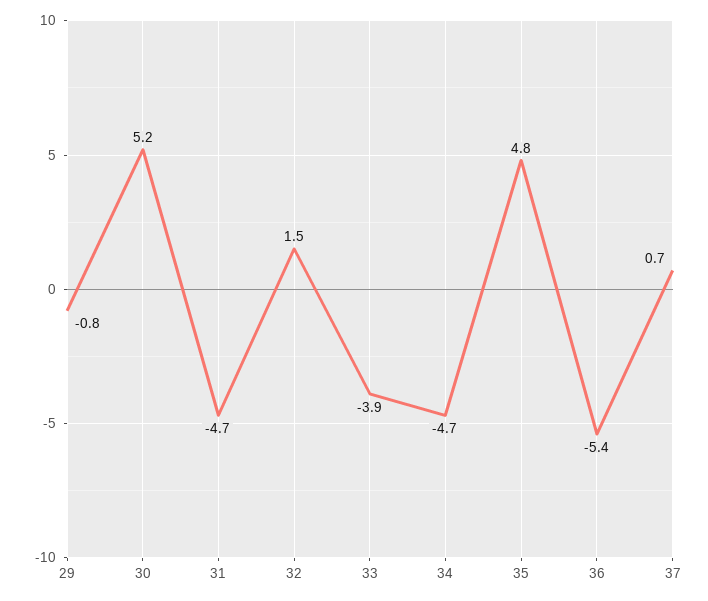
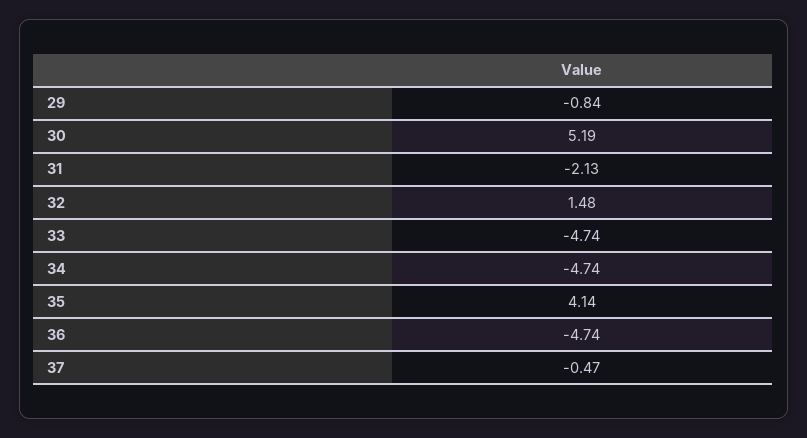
31: -4.7 -> -2.13
33: -3.9 -> -4.74
35: 4.8 -> 4.14
36: -5.4 -> -4.74
37: 0.7 -> -0.47

